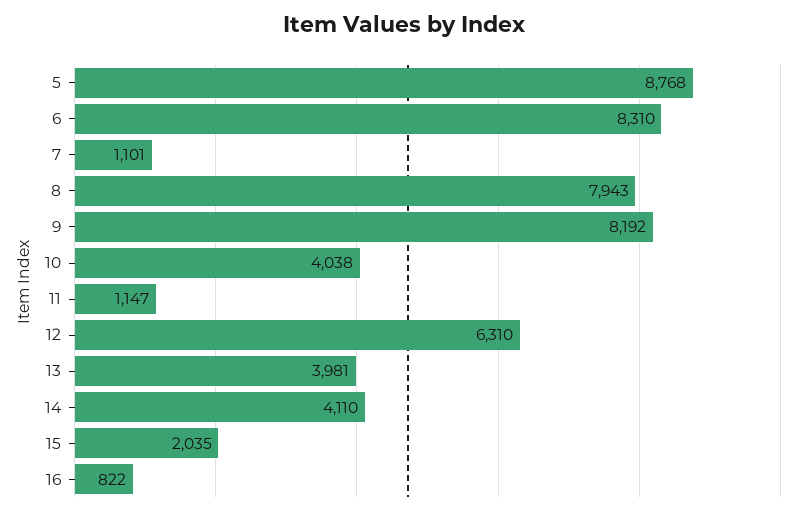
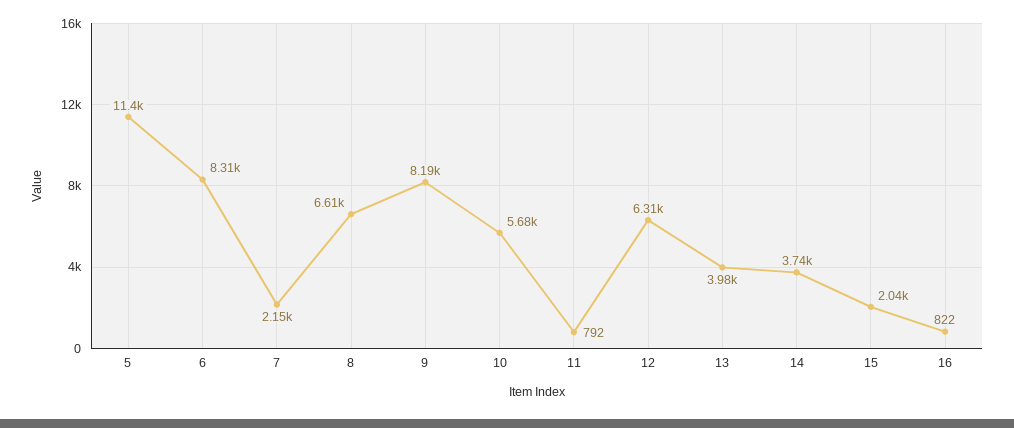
5: 8768 -> 11400
7: 1101 -> 2150
8: 7943 -> 6610
10: 4038 -> 5680
11: 1147 -> 792
14: 4110 -> 3740

